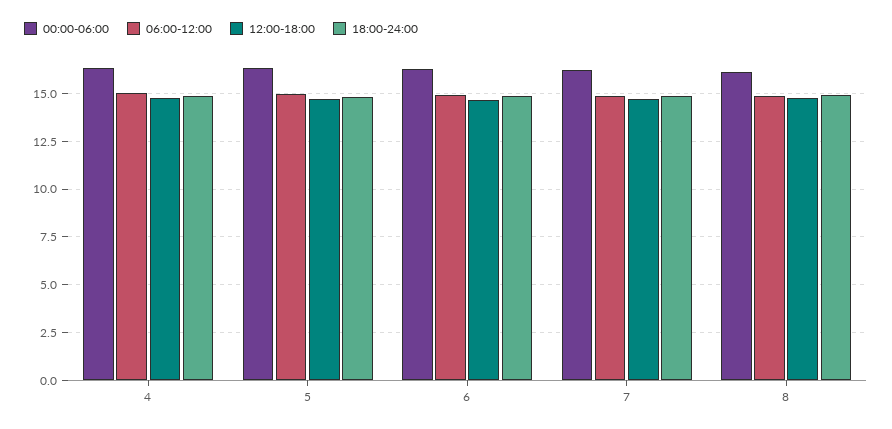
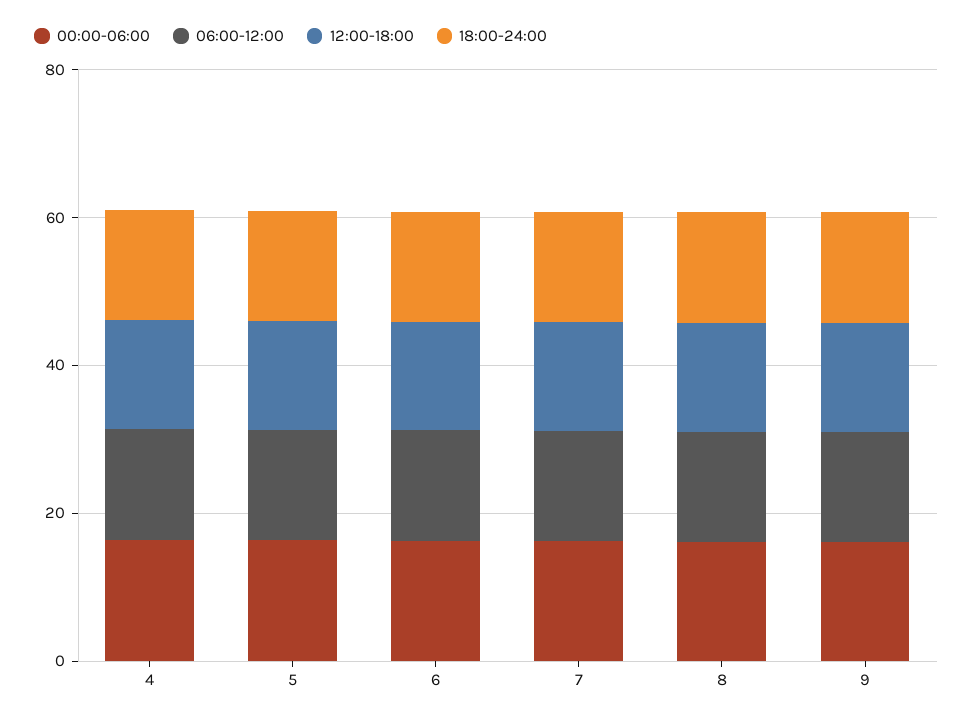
00:00-06:00, 9: none -> 15
06:00-12:00, 9: none -> 15
12:00-18:00, 9: none -> 15
18:00-24:00, 9: none -> 15

